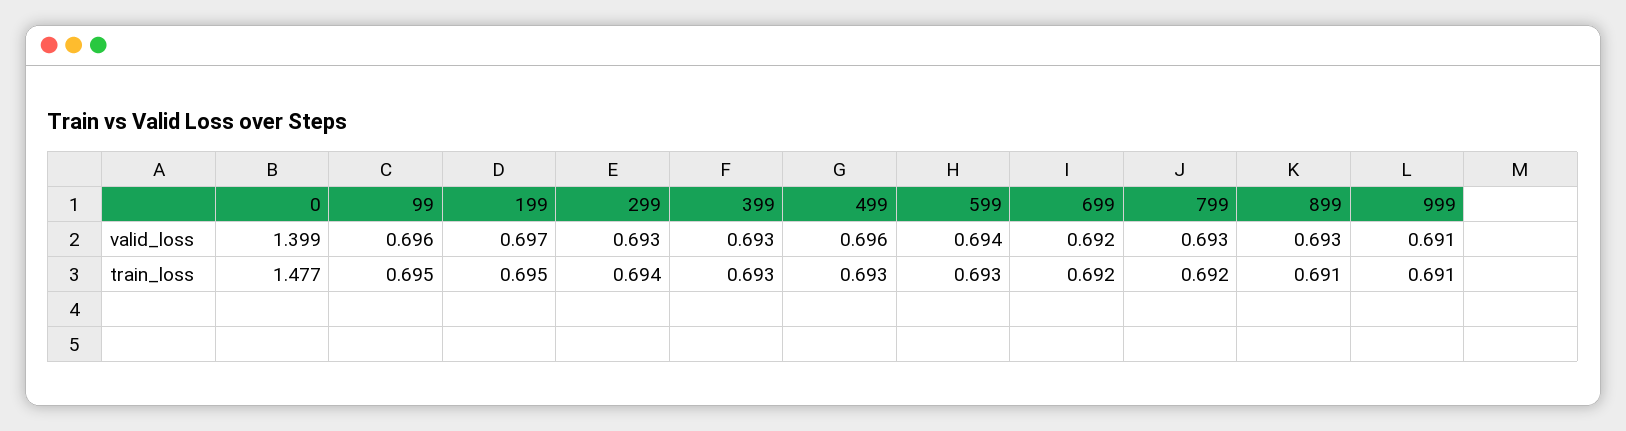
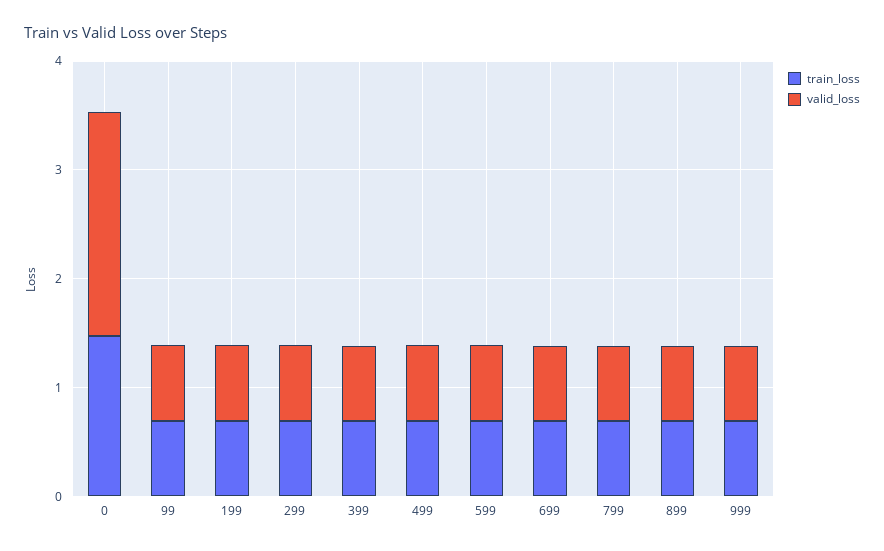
valid_loss, 0: 1.399 -> 2

